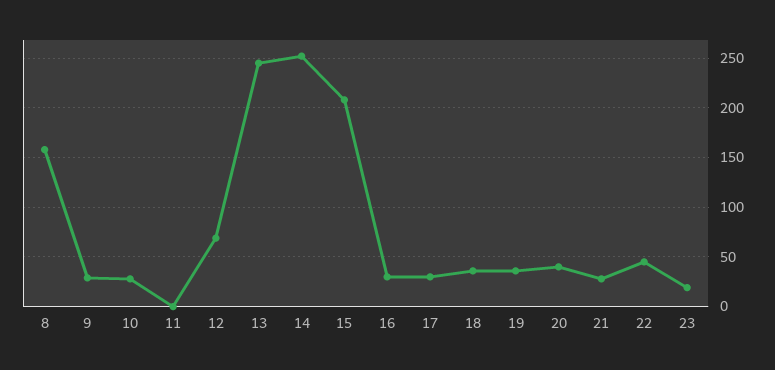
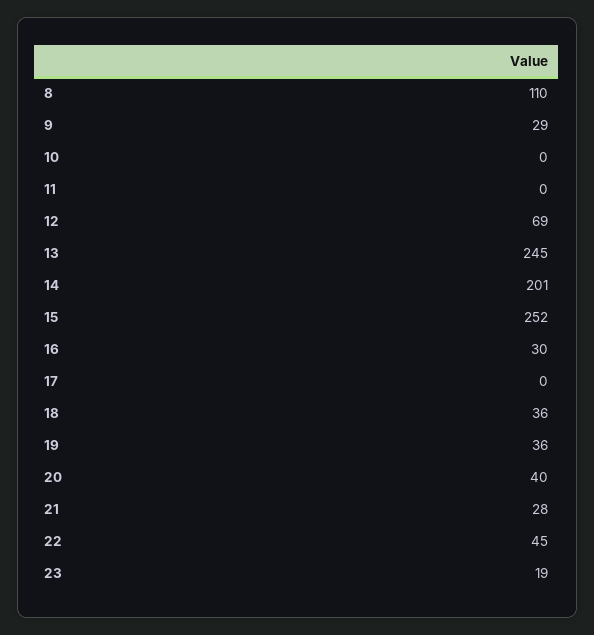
8: 160 -> 110
10: 30 -> 0
14: 250 -> 201
15: 210 -> 252
17: 30 -> 0

